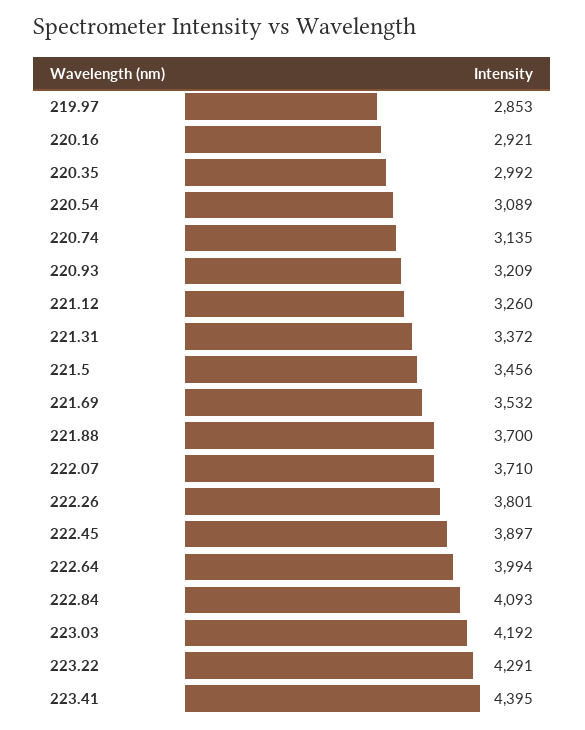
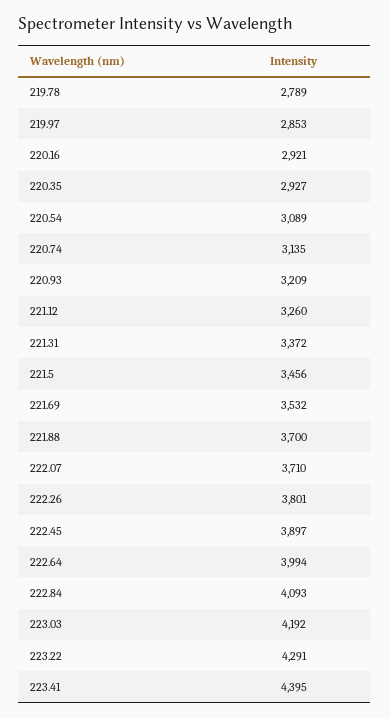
220.35: 2992 -> 2927
219.78: none -> 2789

